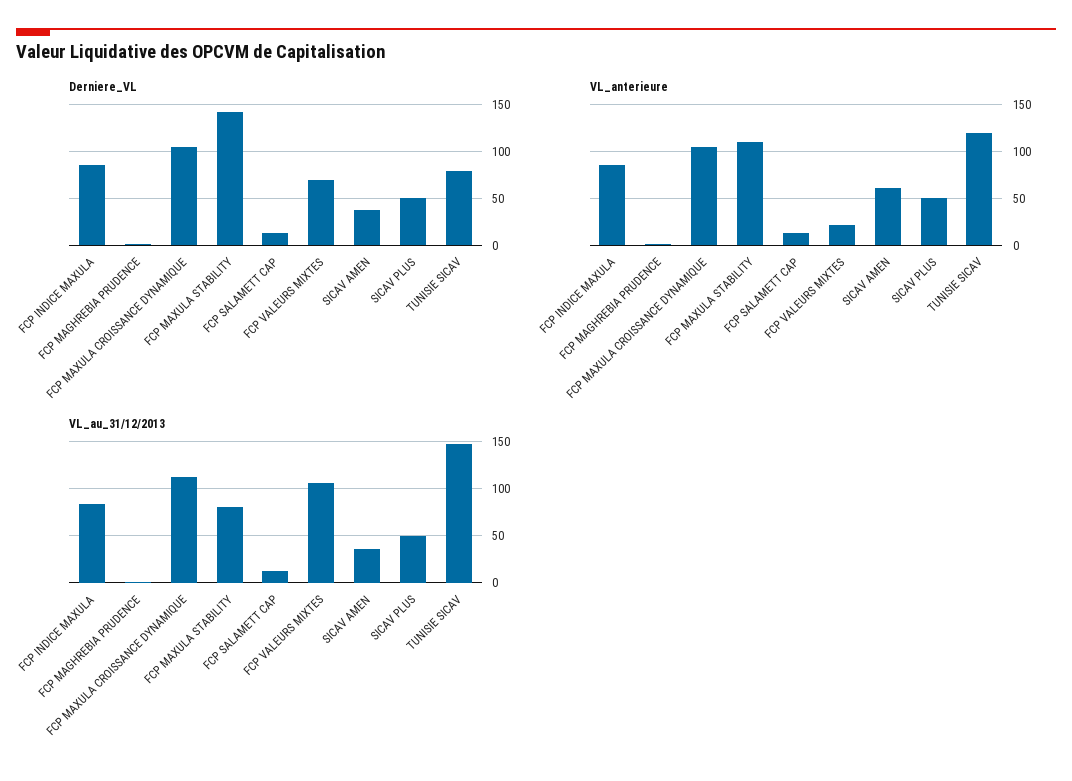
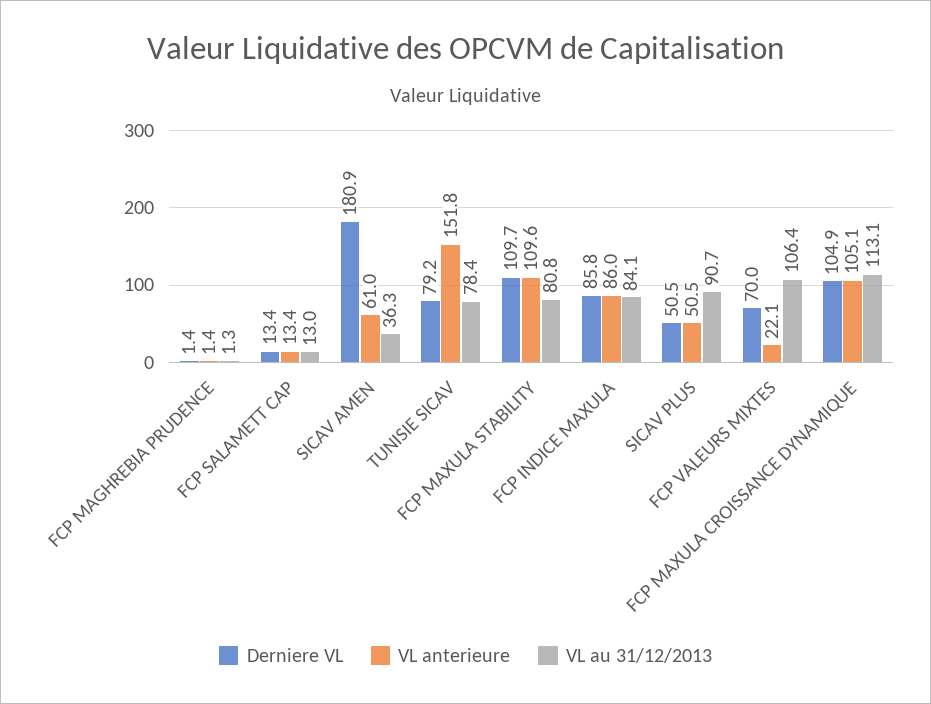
Derniere_VL, FCP MAXULA STABILITY: 140 -> 109.7
Derniere_VL, SICAV AMEN: 40 -> 180.9
VL_anterieure, TUNISIE SICAV: 120 -> 151.8
VL_au_31/12/2013, SICAV PLUS: 50 -> 90.7
VL_au_31/12/2013, TUNISIE SICAV: 150 -> 78.4

